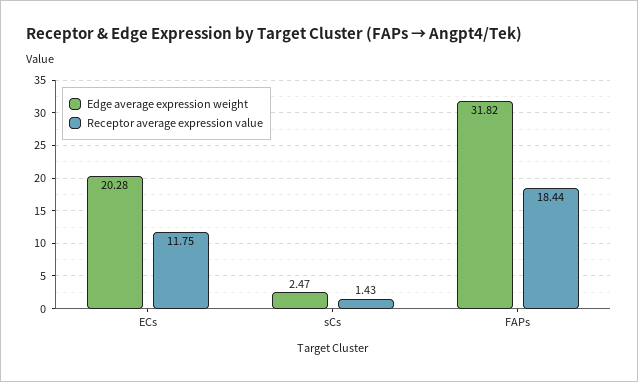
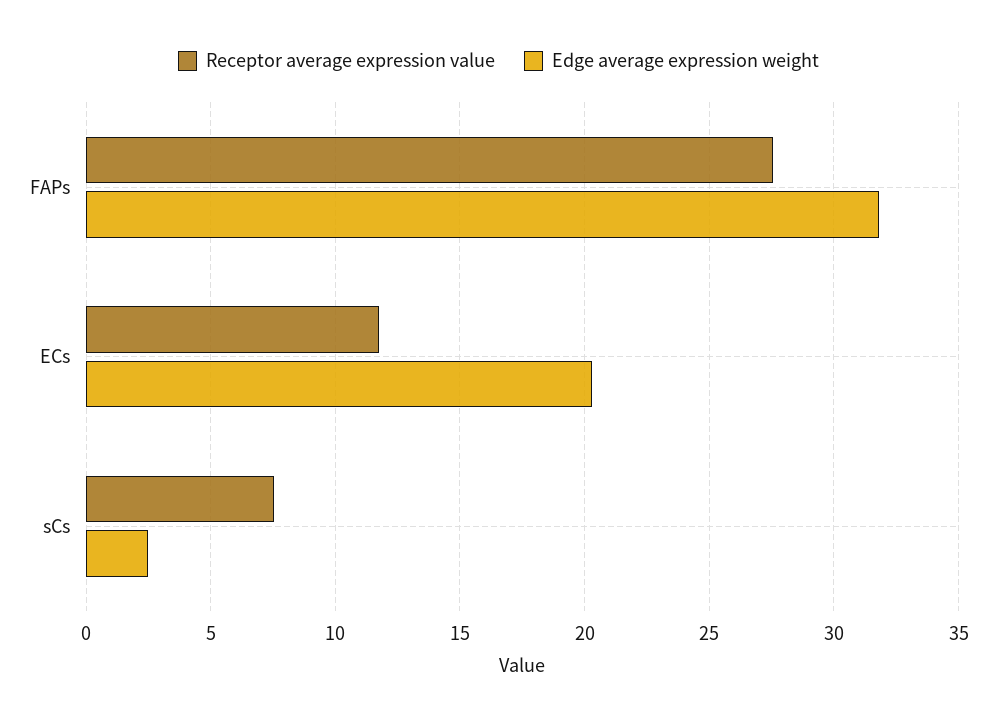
Receptor average expression value, sCs: 1.43 -> 7.5
Receptor average expression value, FAPs: 18.44 -> 27.5

